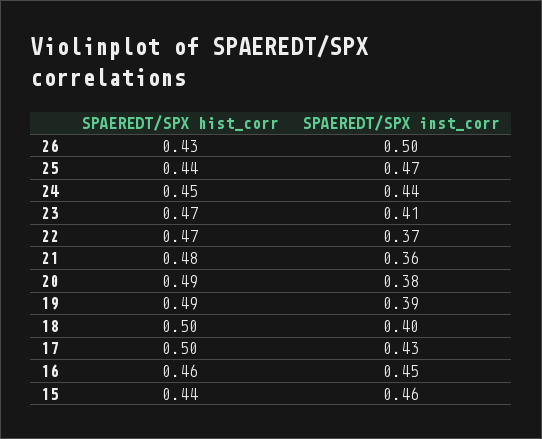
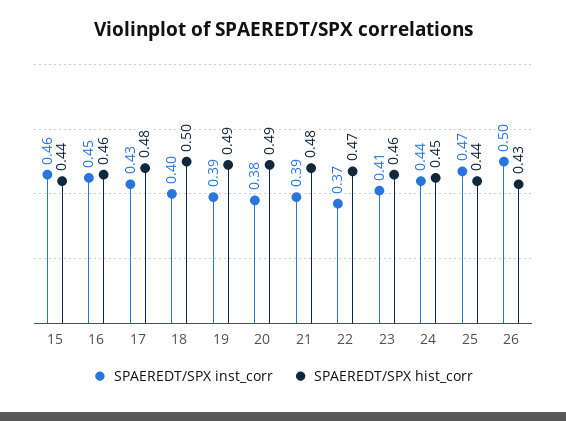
SPAEREDT/SPX hist_corr, 23: 0.47 -> 0.46
SPAEREDT/SPX inst_corr, 21: 0.36 -> 0.39
SPAEREDT/SPX hist_corr, 17: 0.5 -> 0.48

